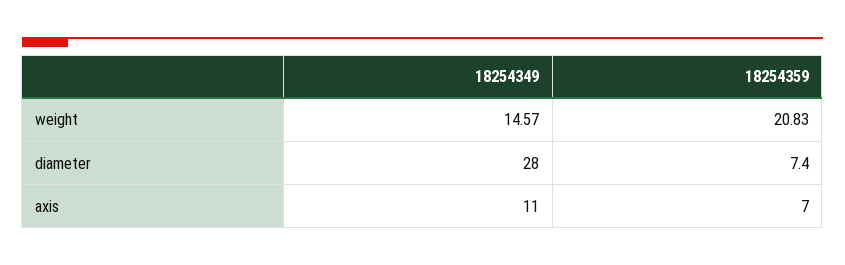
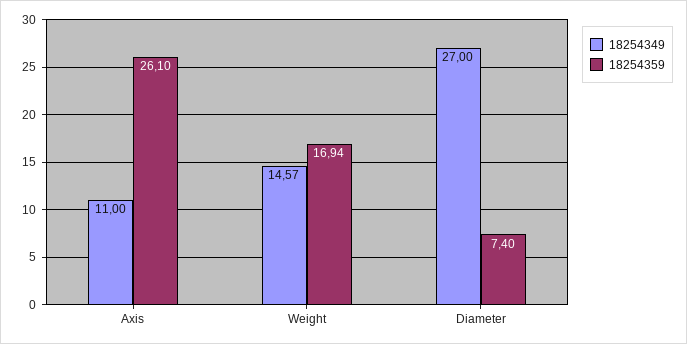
18254359, weight: 20.83 -> 16.94
18254349, diameter: 28 -> 27
18254359, axis: 7 -> 26.1

